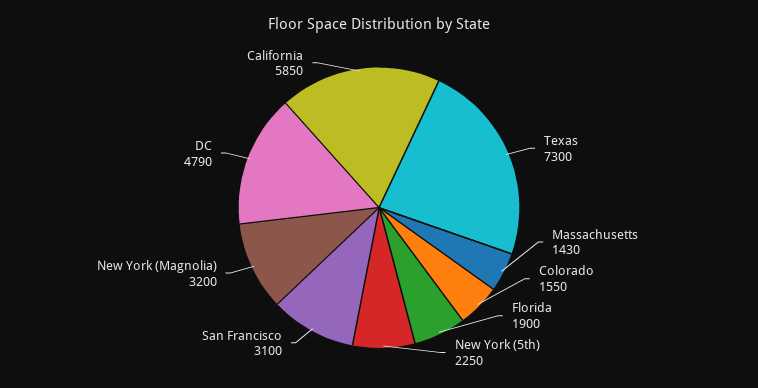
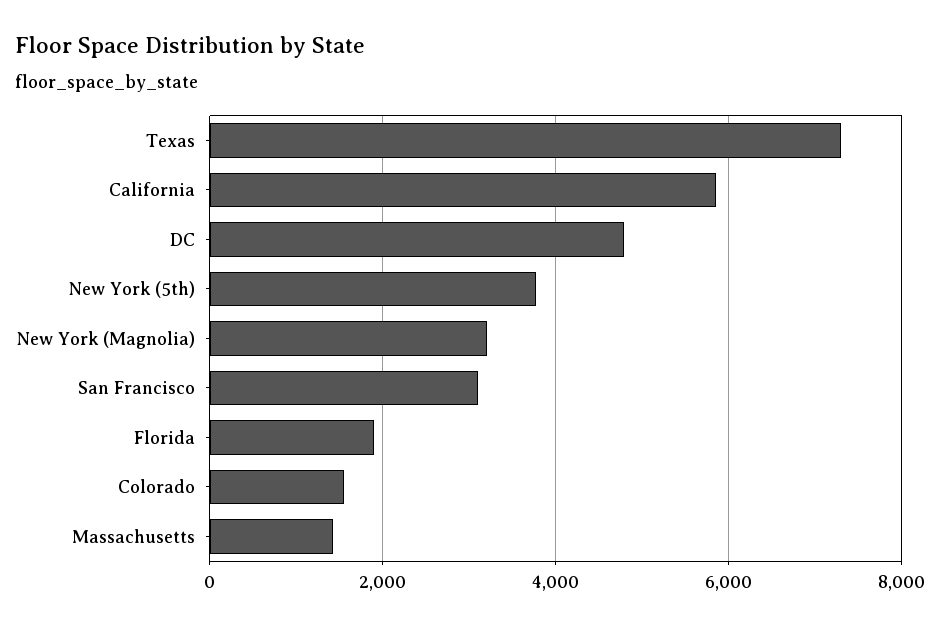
New York (5th): 2250 -> 3800

